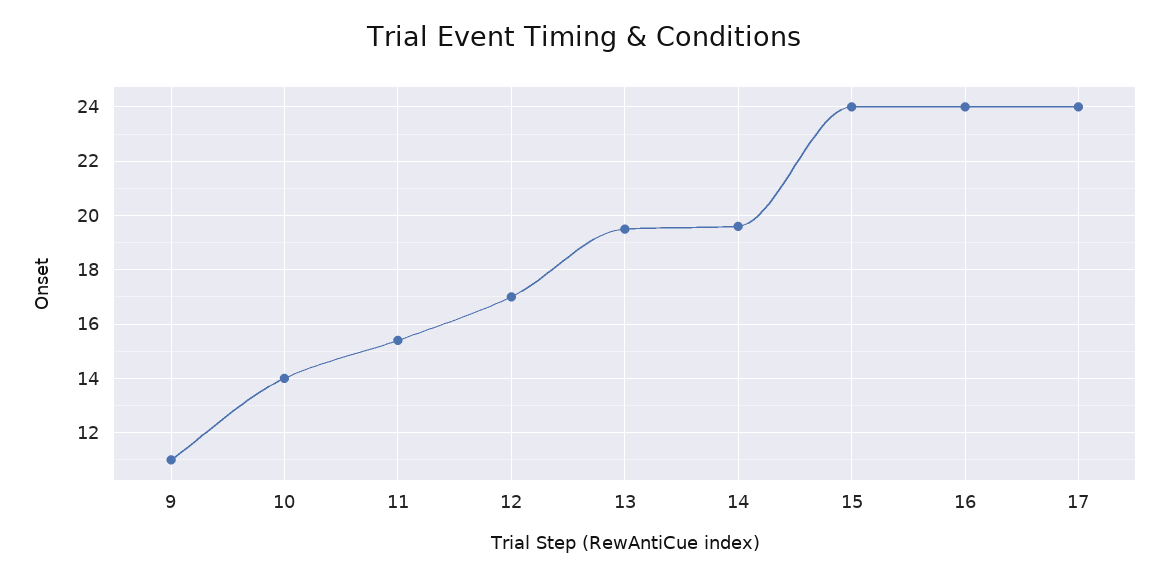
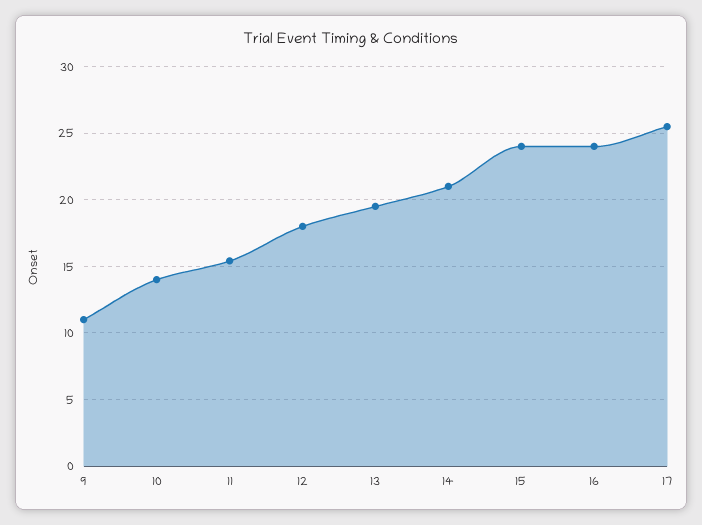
12: 17 -> 18
14: 19.5 -> 21
17: 24 -> 25.5

